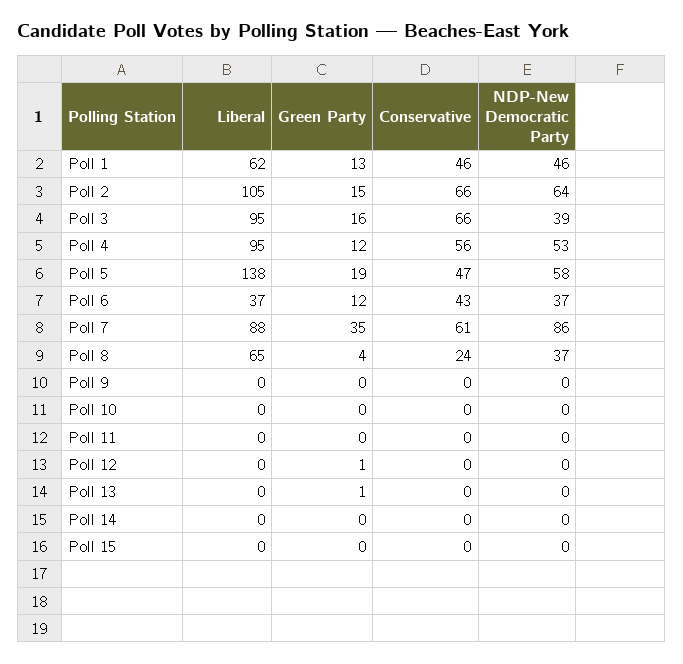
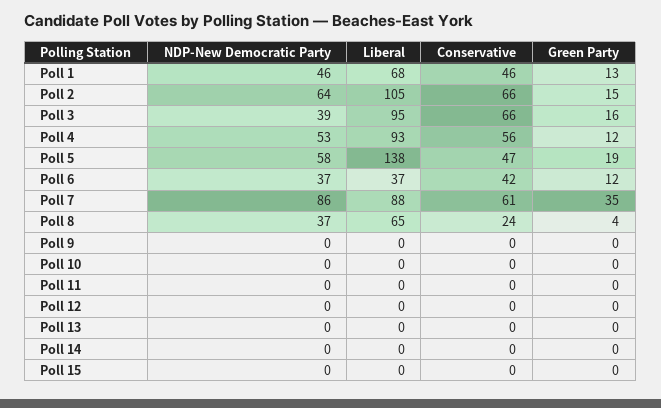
Liberal, Poll 1: 62 -> 68
Liberal, Poll 4: 95 -> 93
Conservative, Poll 6: 43 -> 42
Green Party, Poll 12: 1 -> 0
Green Party, Poll 13: 1 -> 0

